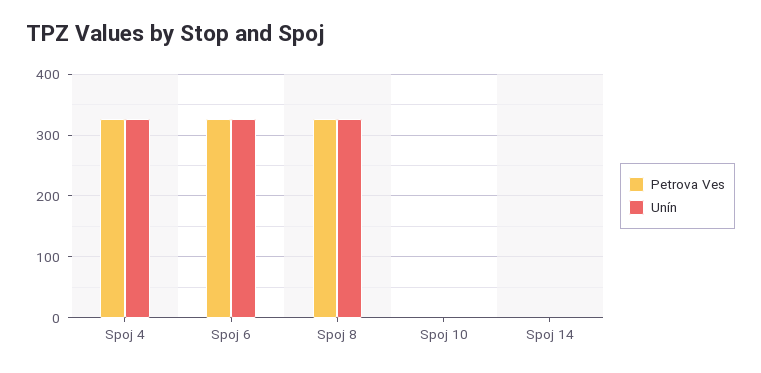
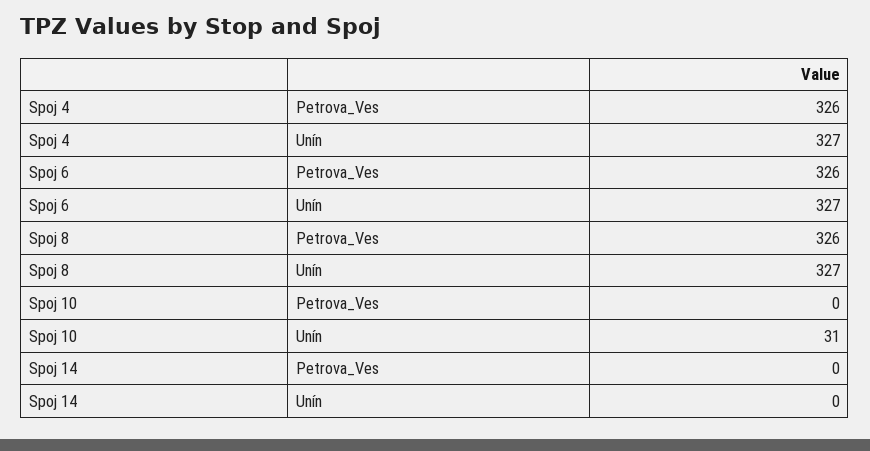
Unín, Spoj 10: 0 -> 31

